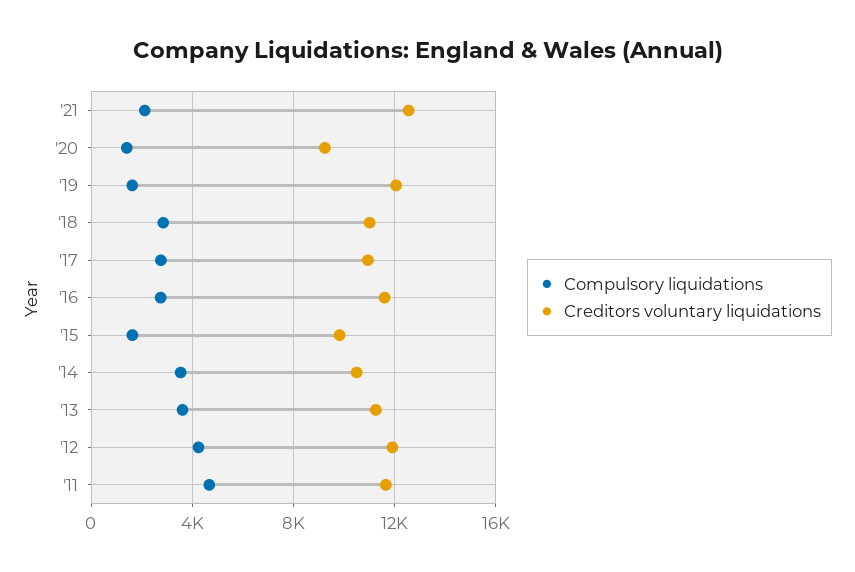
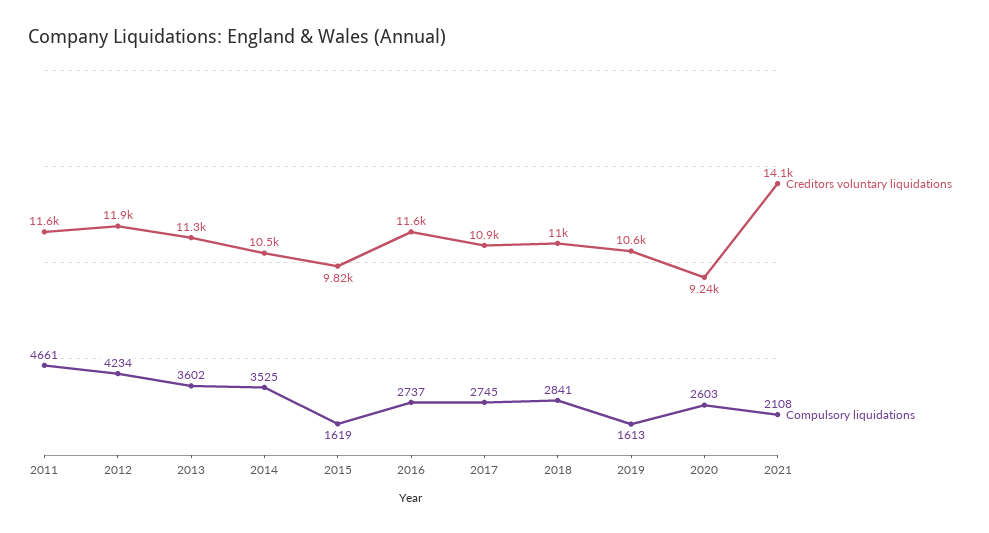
Creditors voluntary liquidations, '21: 12500 -> 14100
Compulsory liquidations, '20: 1500 -> 2603
Creditors voluntary liquidations, '19: 12000 -> 10600

